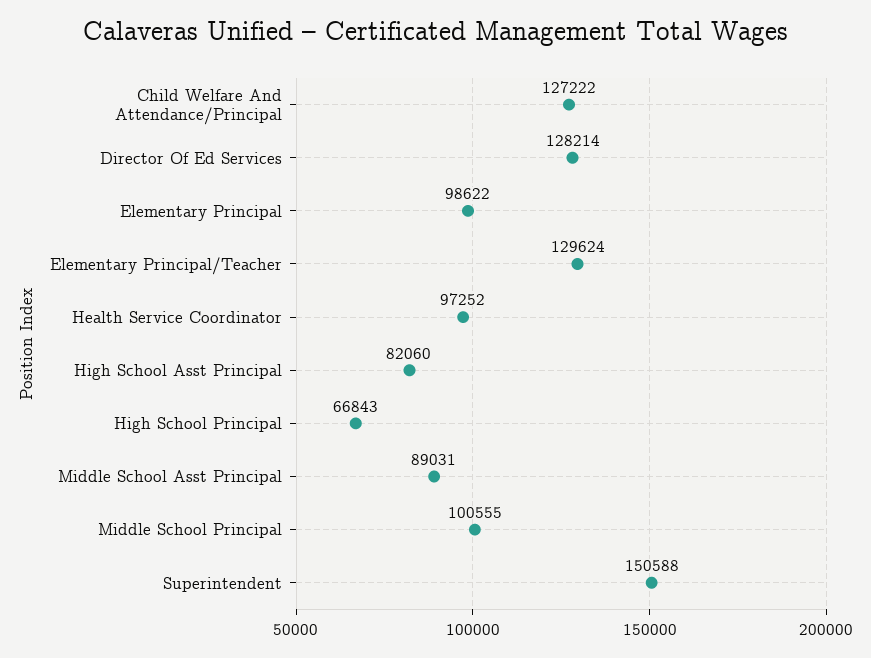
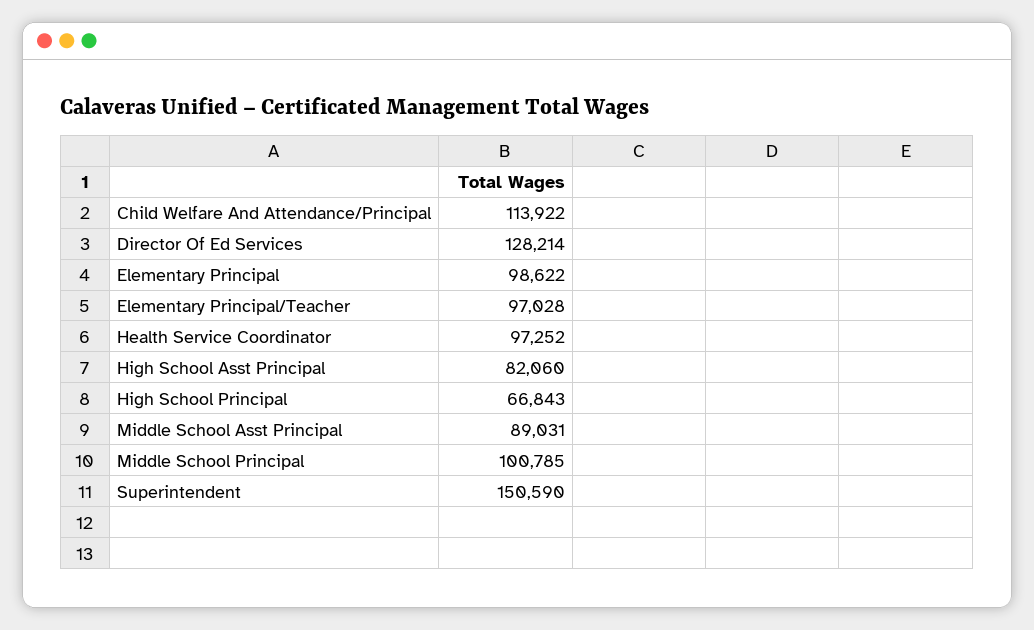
Child Welfare And Attendance/Principal: 127222 -> 113922
Elementary Principal/Teacher: 129624 -> 97028
Middle School Principal: 100555 -> 100785
Superintendent: 150588 -> 150590

